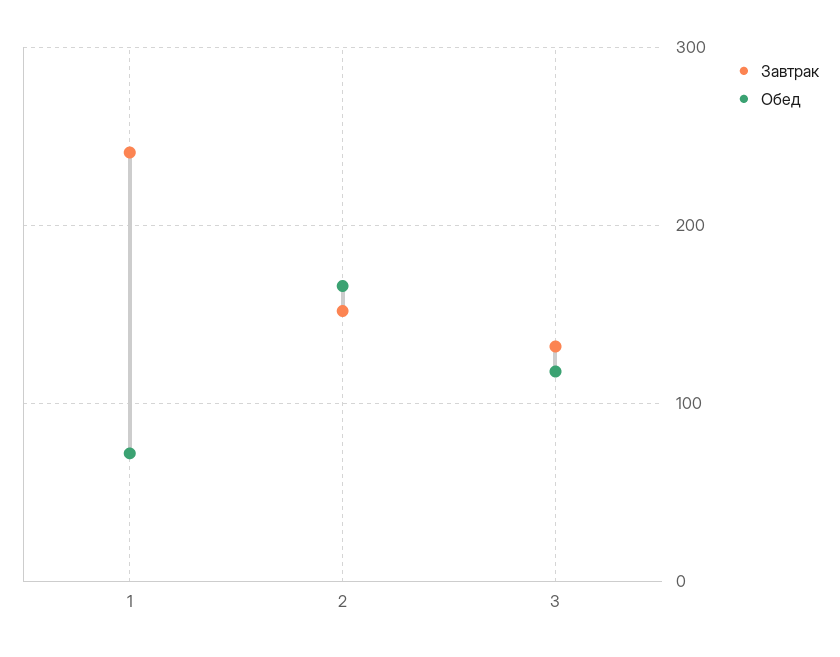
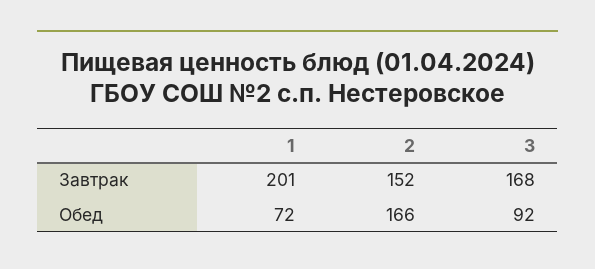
Завтрак, 1: 240 -> 201
Завтрак, 3: 130 -> 168
Обед, 3: 120 -> 92

